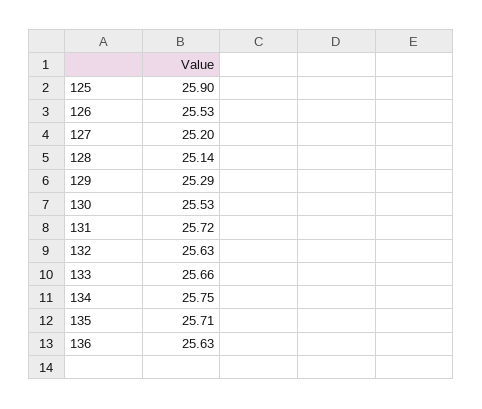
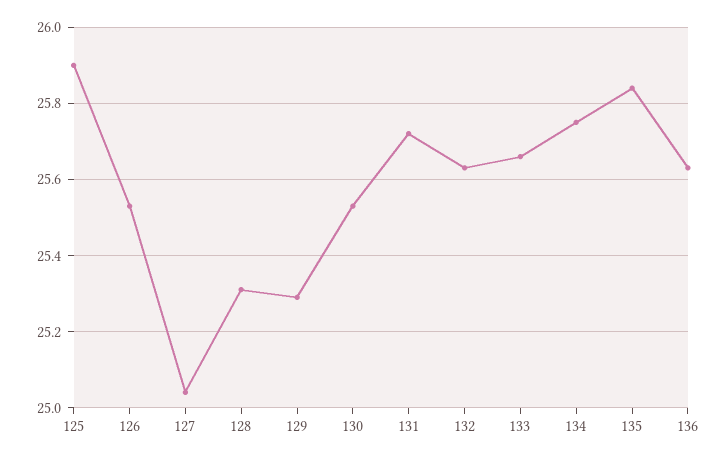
127: 25.2 -> 25.05
128: 25.14 -> 25.3
135: 25.71 -> 25.85

